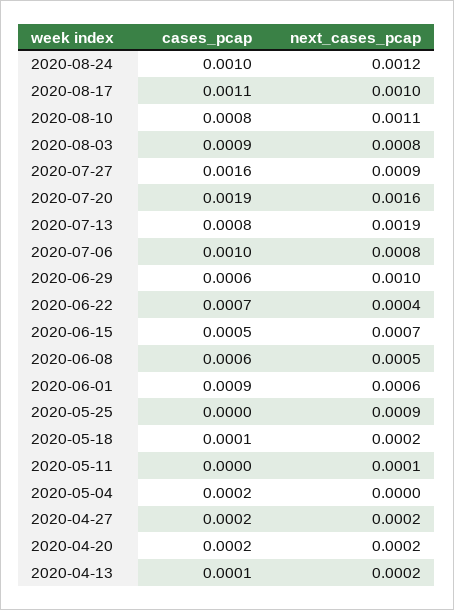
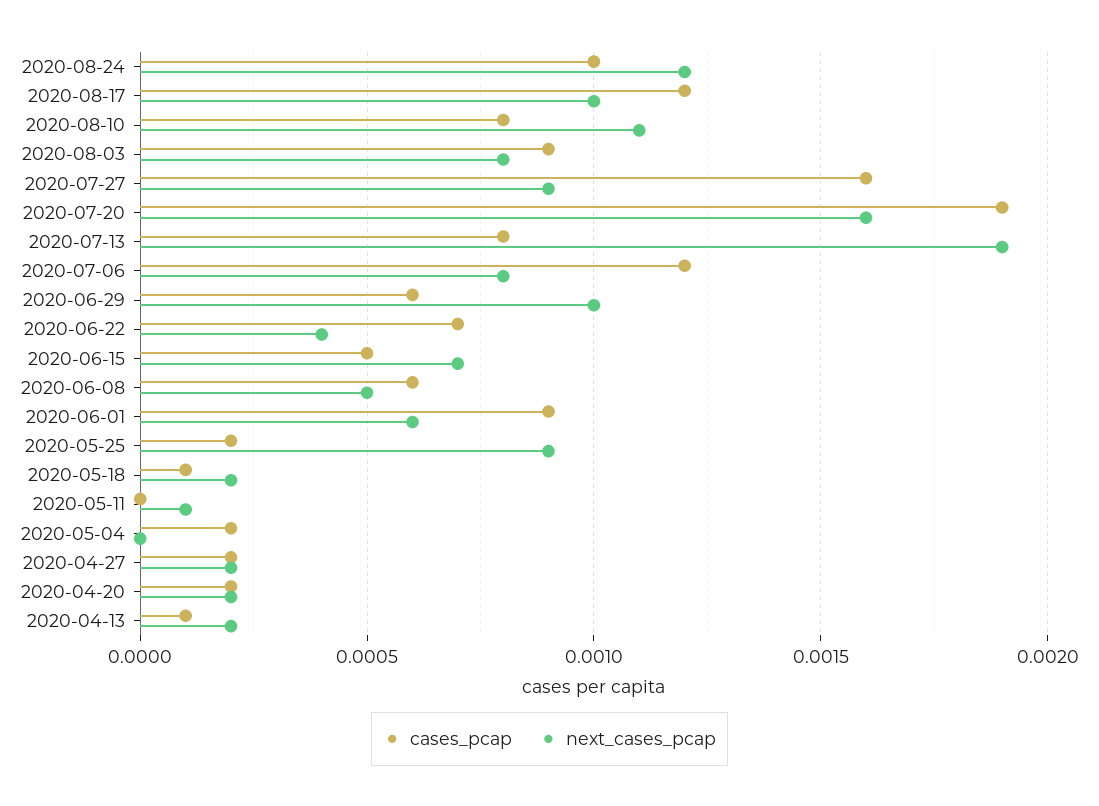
cases_pcap, 2020-08-17: 0.0011 -> 0.0012
cases_pcap, 2020-07-06: 0.001 -> 0.0012
cases_pcap, 2020-05-25: 0 -> 0.0002

